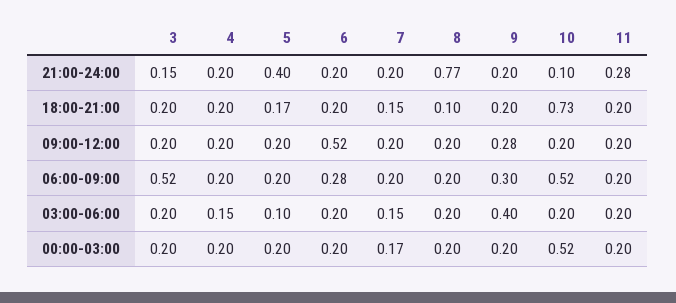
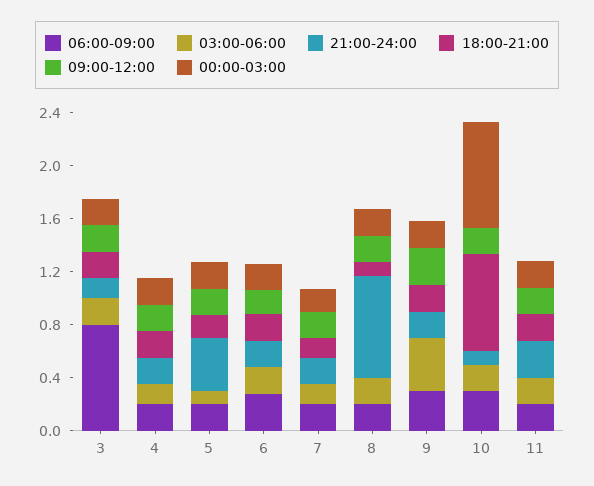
09:00-12:00, 6: 0.52 -> 0.2
06:00-09:00, 3: 0.52 -> 0.8
06:00-09:00, 10: 0.52 -> 0.3
00:00-03:00, 10: 0.52 -> 0.8

